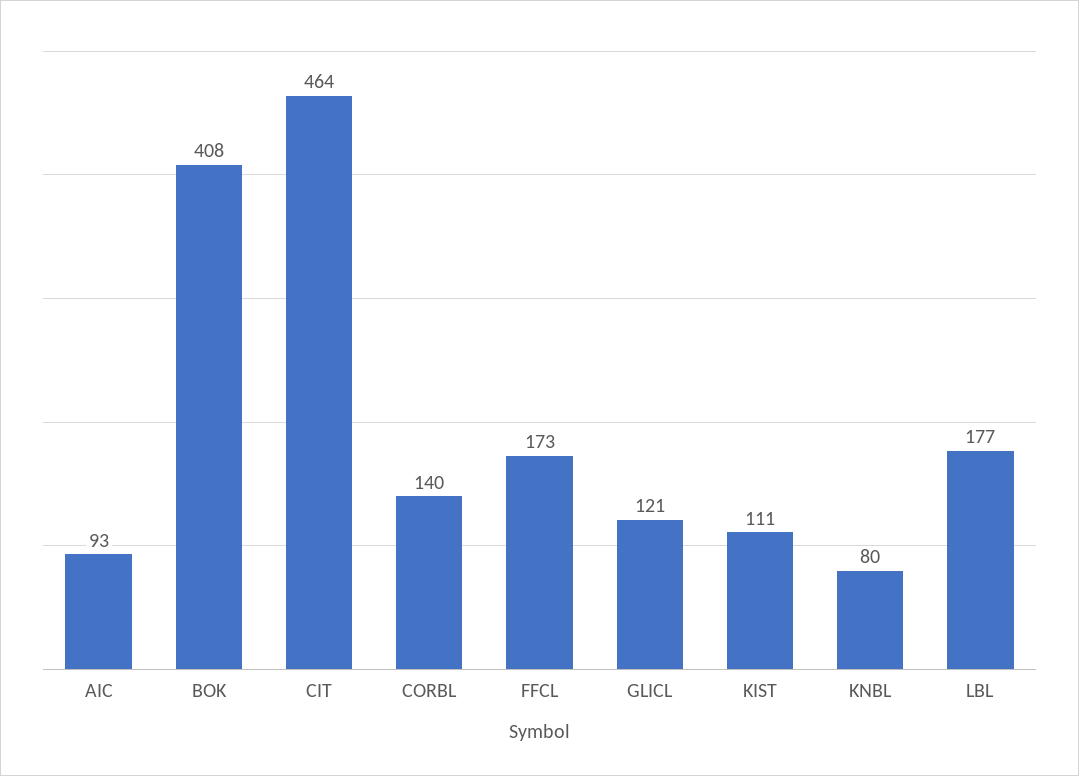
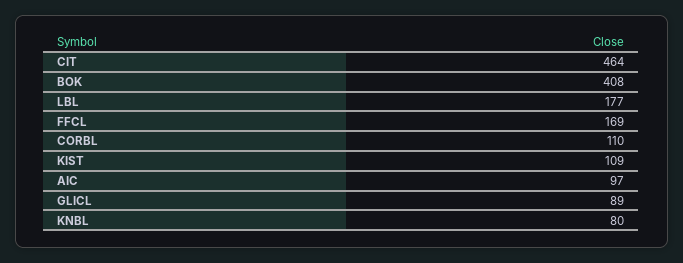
AIC: 93 -> 97
CORBL: 140 -> 110
FFCL: 173 -> 169
GLICL: 121 -> 89
KIST: 111 -> 109

